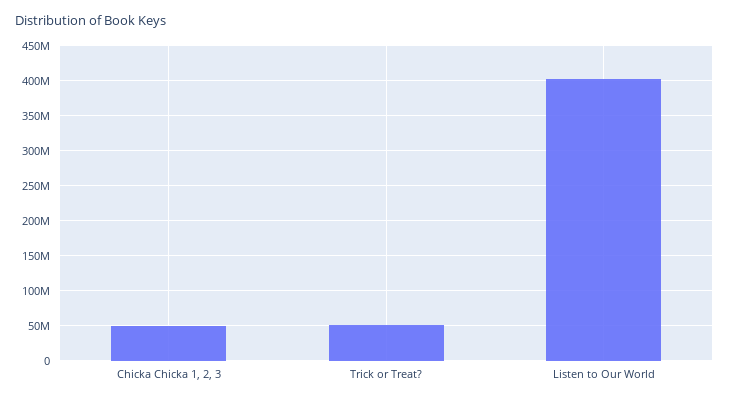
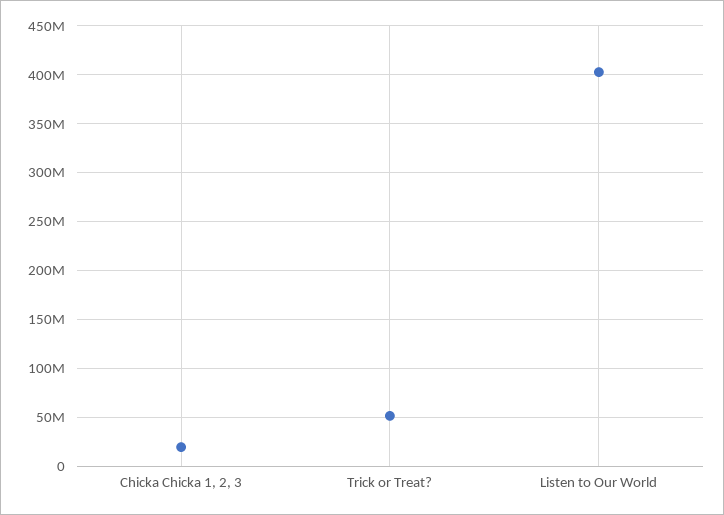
Chicka Chicka 1, 2, 3: 50000000 -> 20000000

